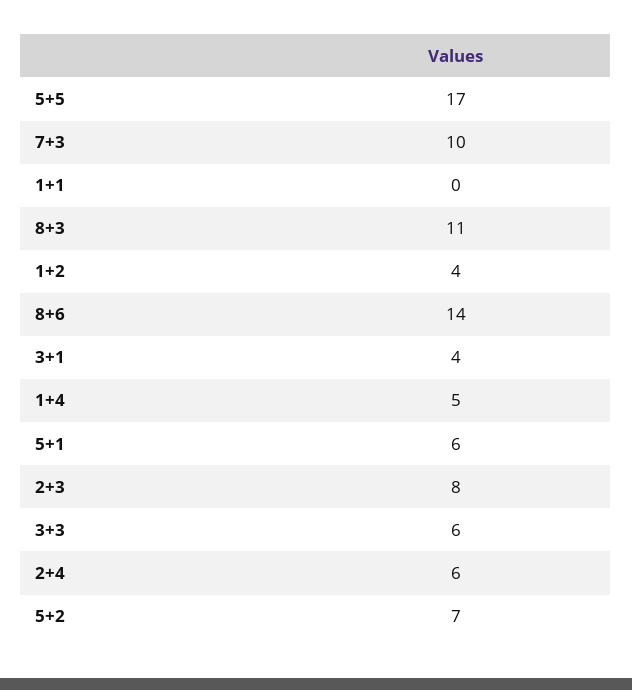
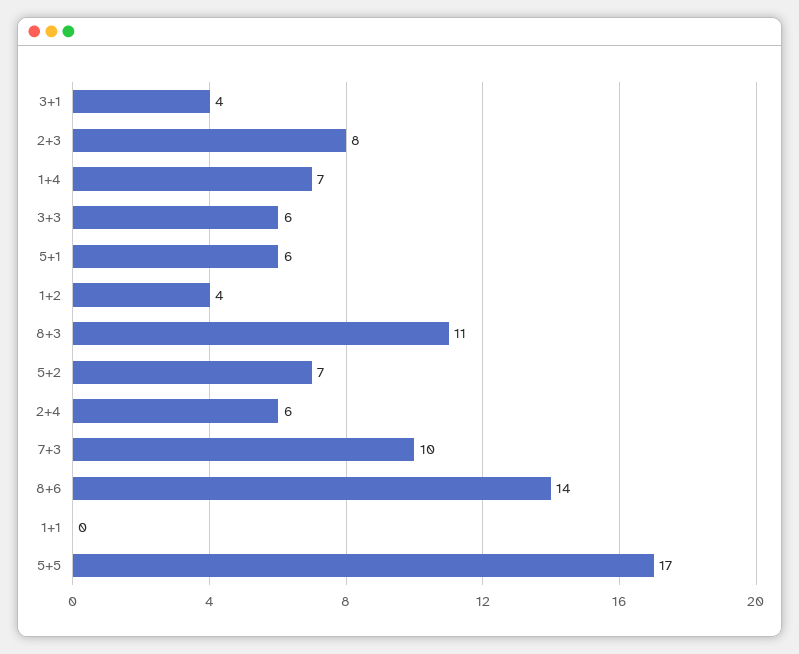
1+4: 5 -> 7

